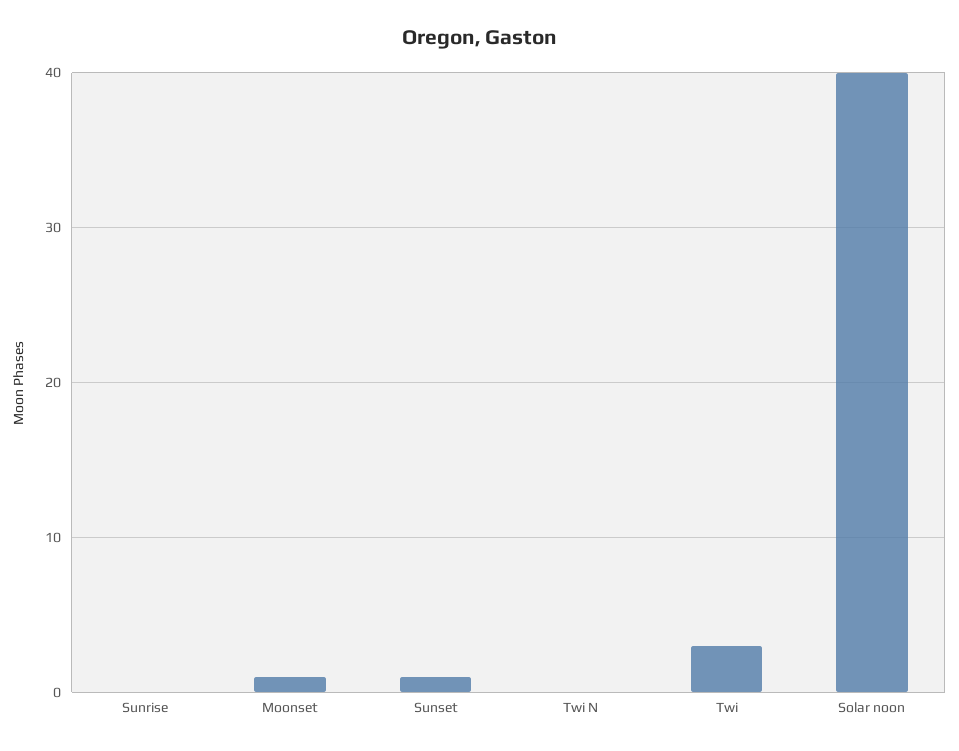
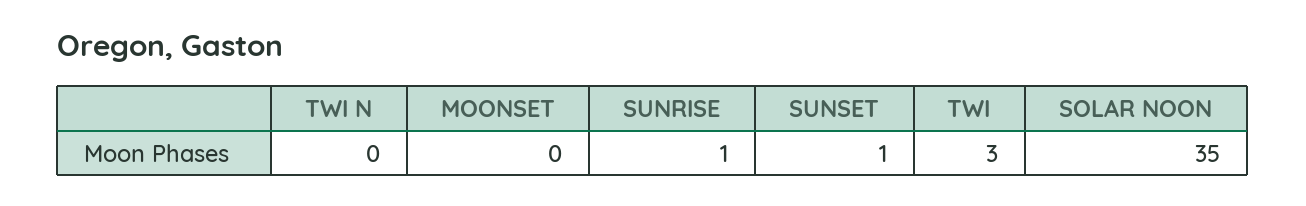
Sunrise: 0 -> 1
Moonset: 1 -> 0
Solar noon: 40 -> 35

